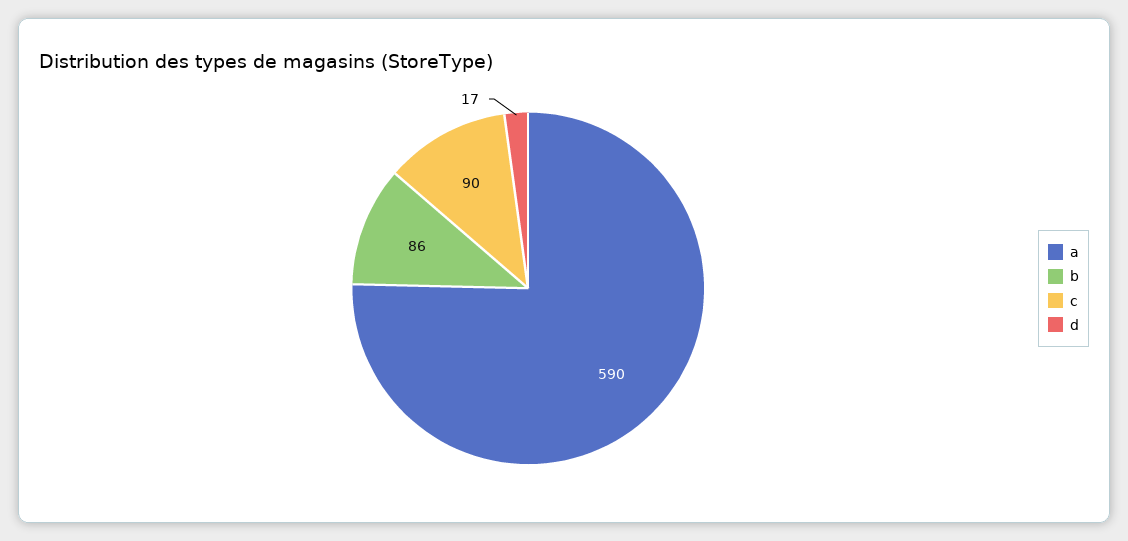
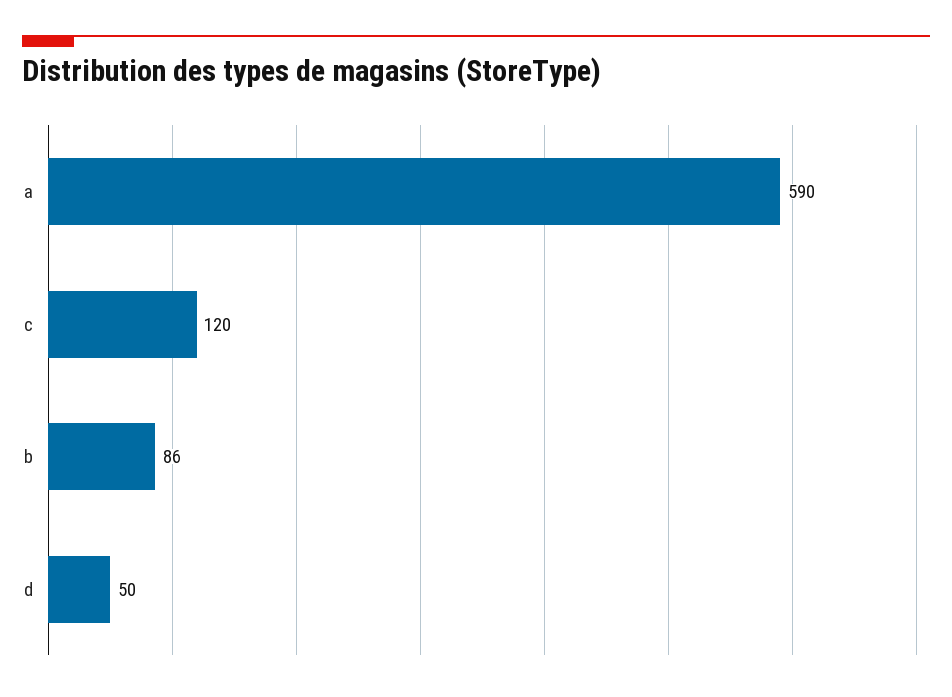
c: 90 -> 120
d: 17 -> 50

